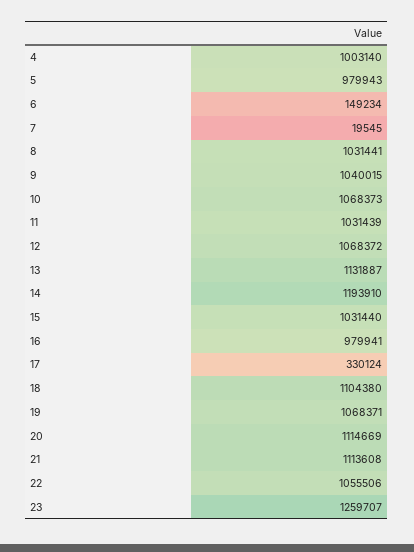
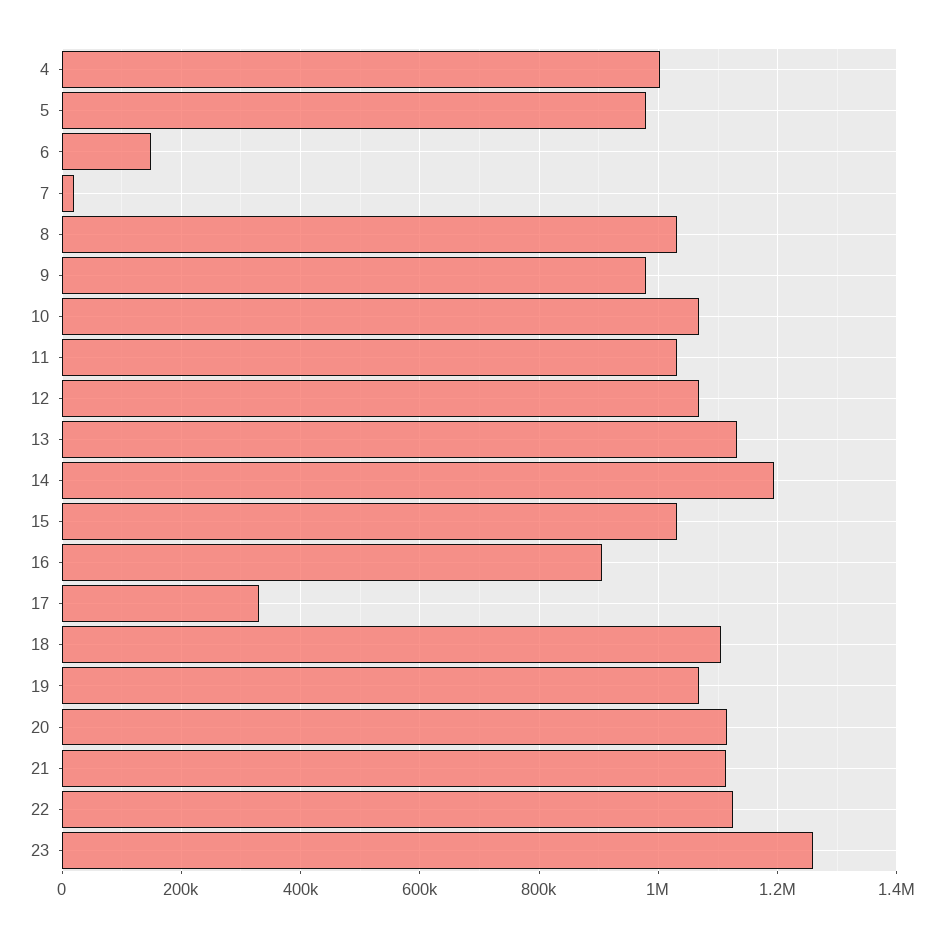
9: 1040015 -> 980000
16: 979941 -> 900000
22: 1055506 -> 1120000

